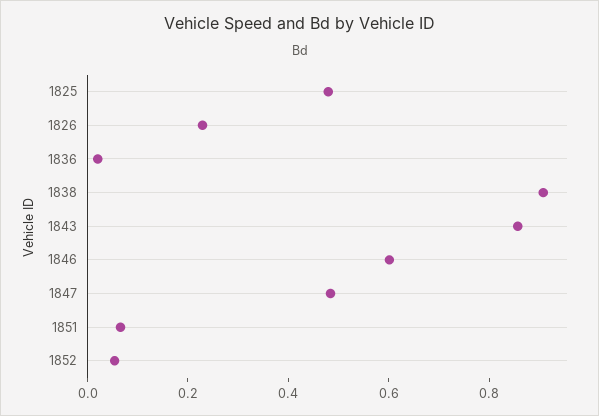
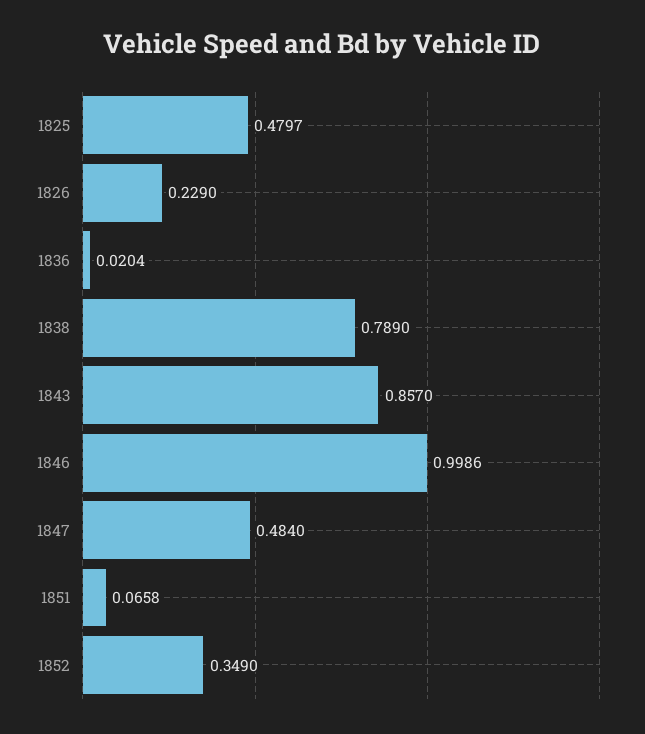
1838: 0.9 -> 0.789
1846: 0.6 -> 0.9986
1852: 0.05 -> 0.349

